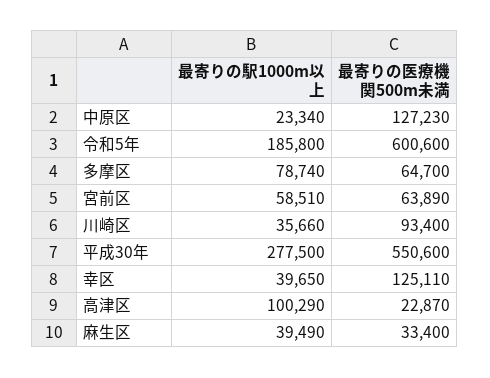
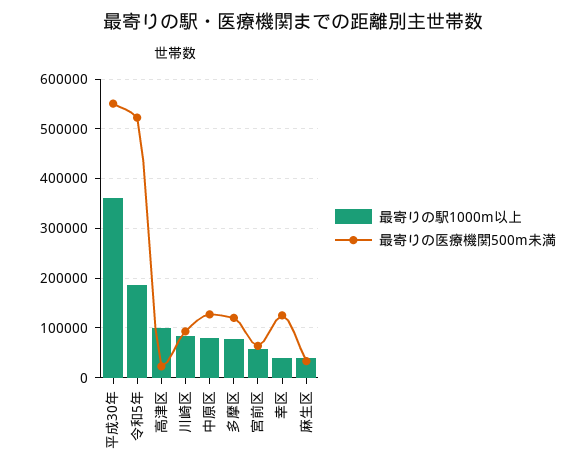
最寄りの駅1000m以上, 中原区: 23340 -> 80000
最寄りの医療機関500m未満, 令和5年: 600600 -> 520000
最寄りの医療機関500m未満, 多摩区: 64700 -> 120000
最寄りの駅1000m以上, 川崎区: 35660 -> 80000
最寄りの駅1000m以上, 平成30年: 277500 -> 360000

